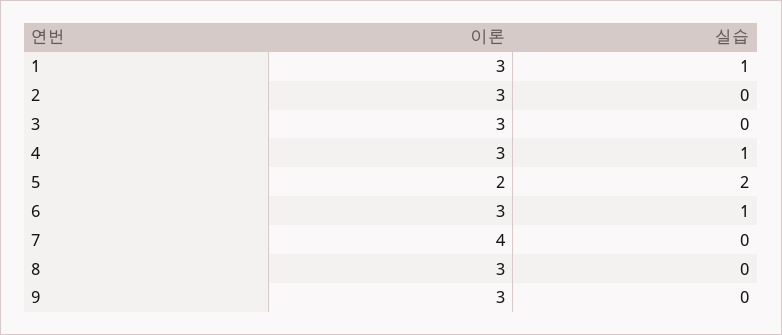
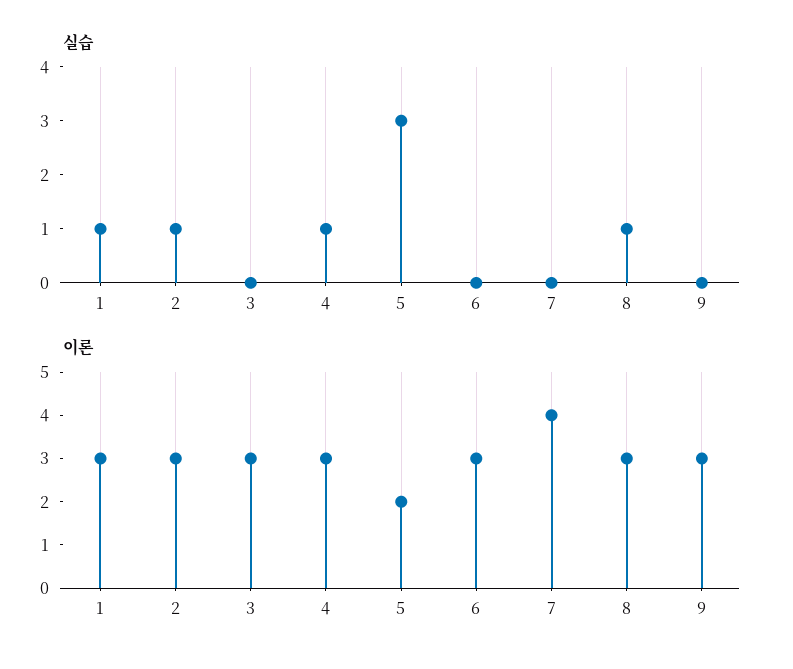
실습, 2: 0 -> 1
실습, 5: 2 -> 3
실습, 6: 1 -> 0
실습, 8: 0 -> 1

